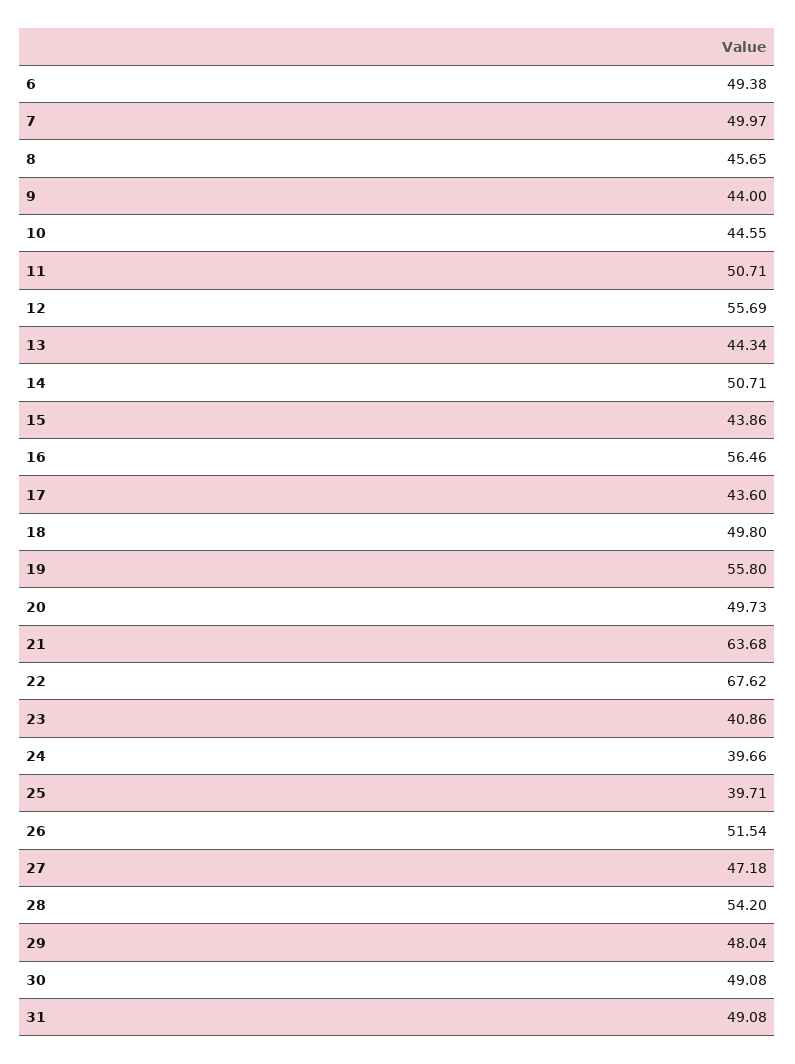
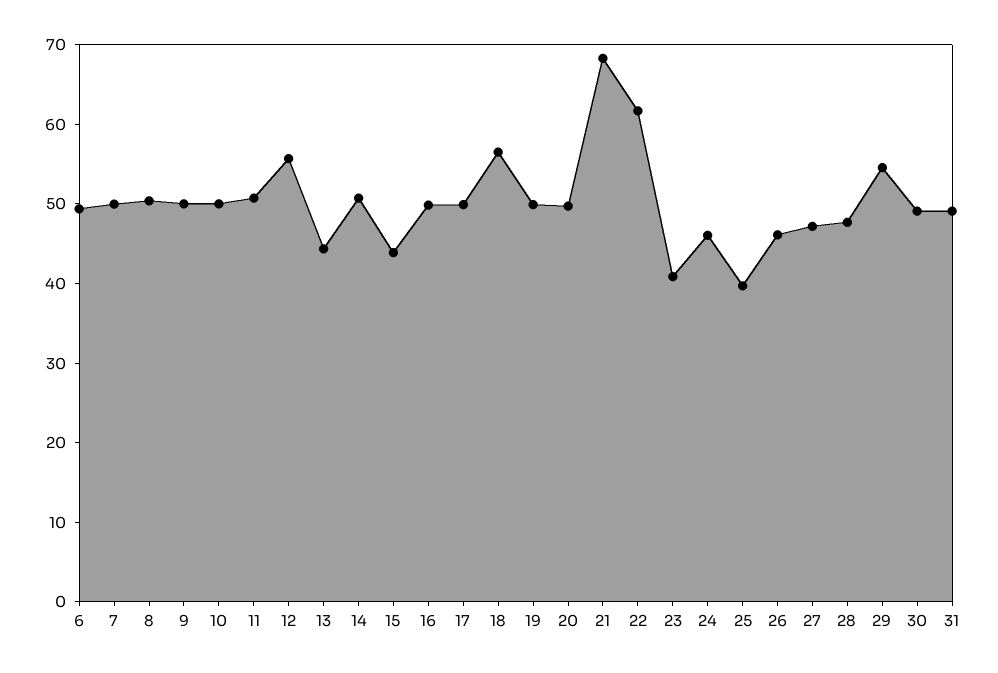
8: 45.65 -> 50
9: 44 -> 50
10: 44.55 -> 50
16: 56.46 -> 50
17: 43.6 -> 50
18: 49.8 -> 56
19: 55.8 -> 50
21: 63.68 -> 68
22: 67.62 -> 62
24: 39.66 -> 46
26: 51.54 -> 46
28: 54.2 -> 48
29: 48.04 -> 54

